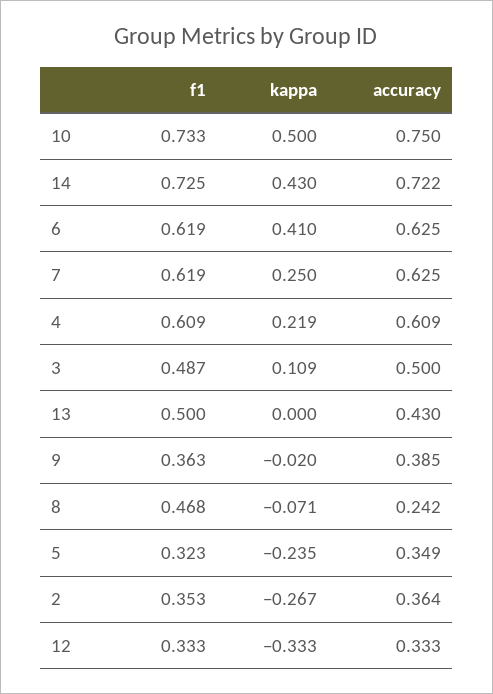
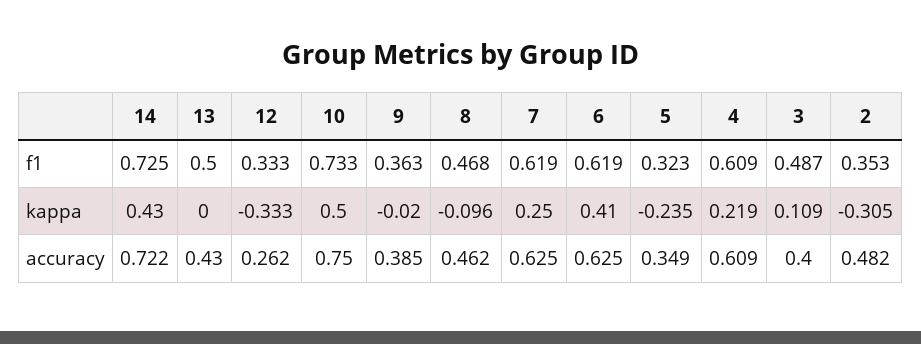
accuracy, 3: 0.5 -> 0.4
kappa, 8: -0.071 -> -0.096
accuracy, 8: 0.242 -> 0.462
kappa, 2: -0.267 -> -0.305
accuracy, 2: 0.364 -> 0.482
accuracy, 12: 0.333 -> 0.262

